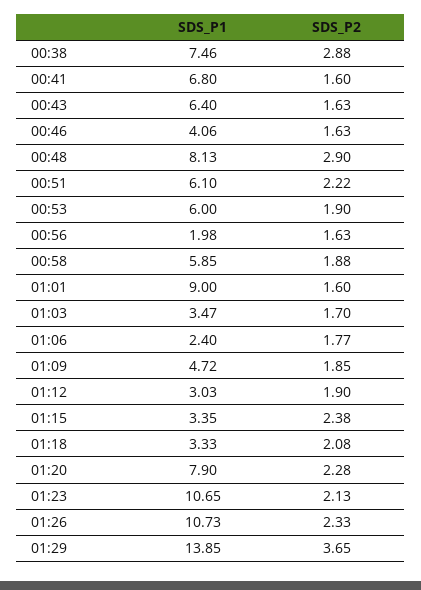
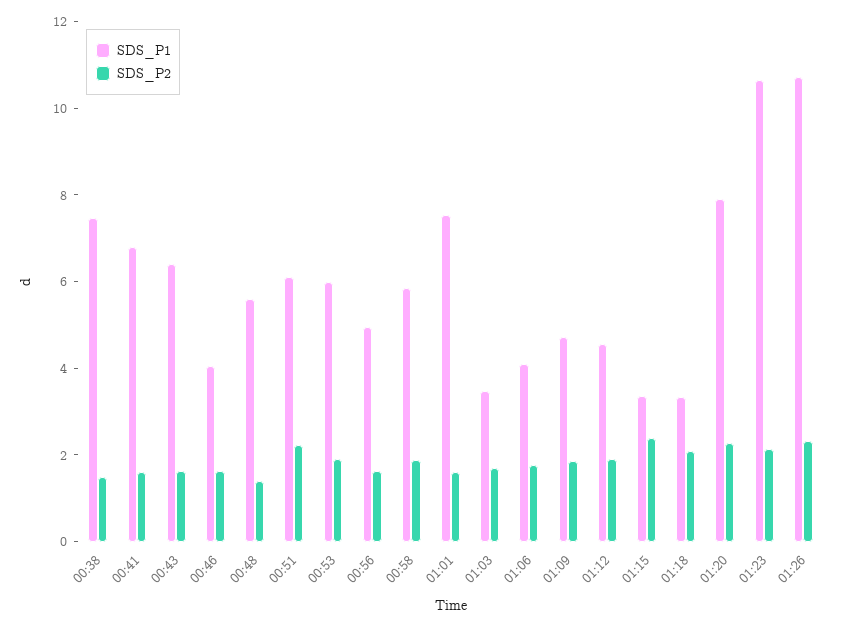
SDS_P2, 00:38: 2.88 -> 1.5
SDS_P1, 00:48: 8.13 -> 5.5
SDS_P2, 00:48: 2.9 -> 1.5
SDS_P1, 00:56: 1.98 -> 5
SDS_P1, 01:01: 9 -> 7.5
SDS_P1, 01:06: 2.4 -> 4
SDS_P1, 01:12: 3.03 -> 4.5
SDS_P1, 01:29: 13.85 -> none
SDS_P2, 01:29: 3.65 -> none

